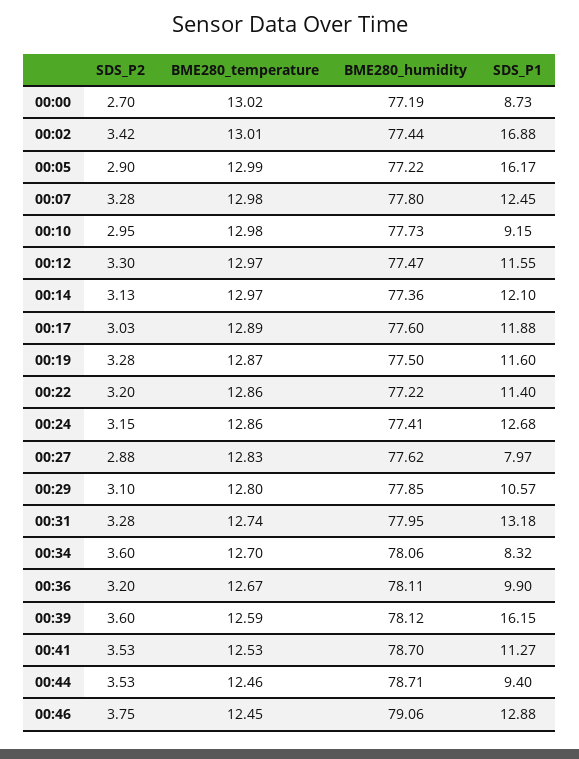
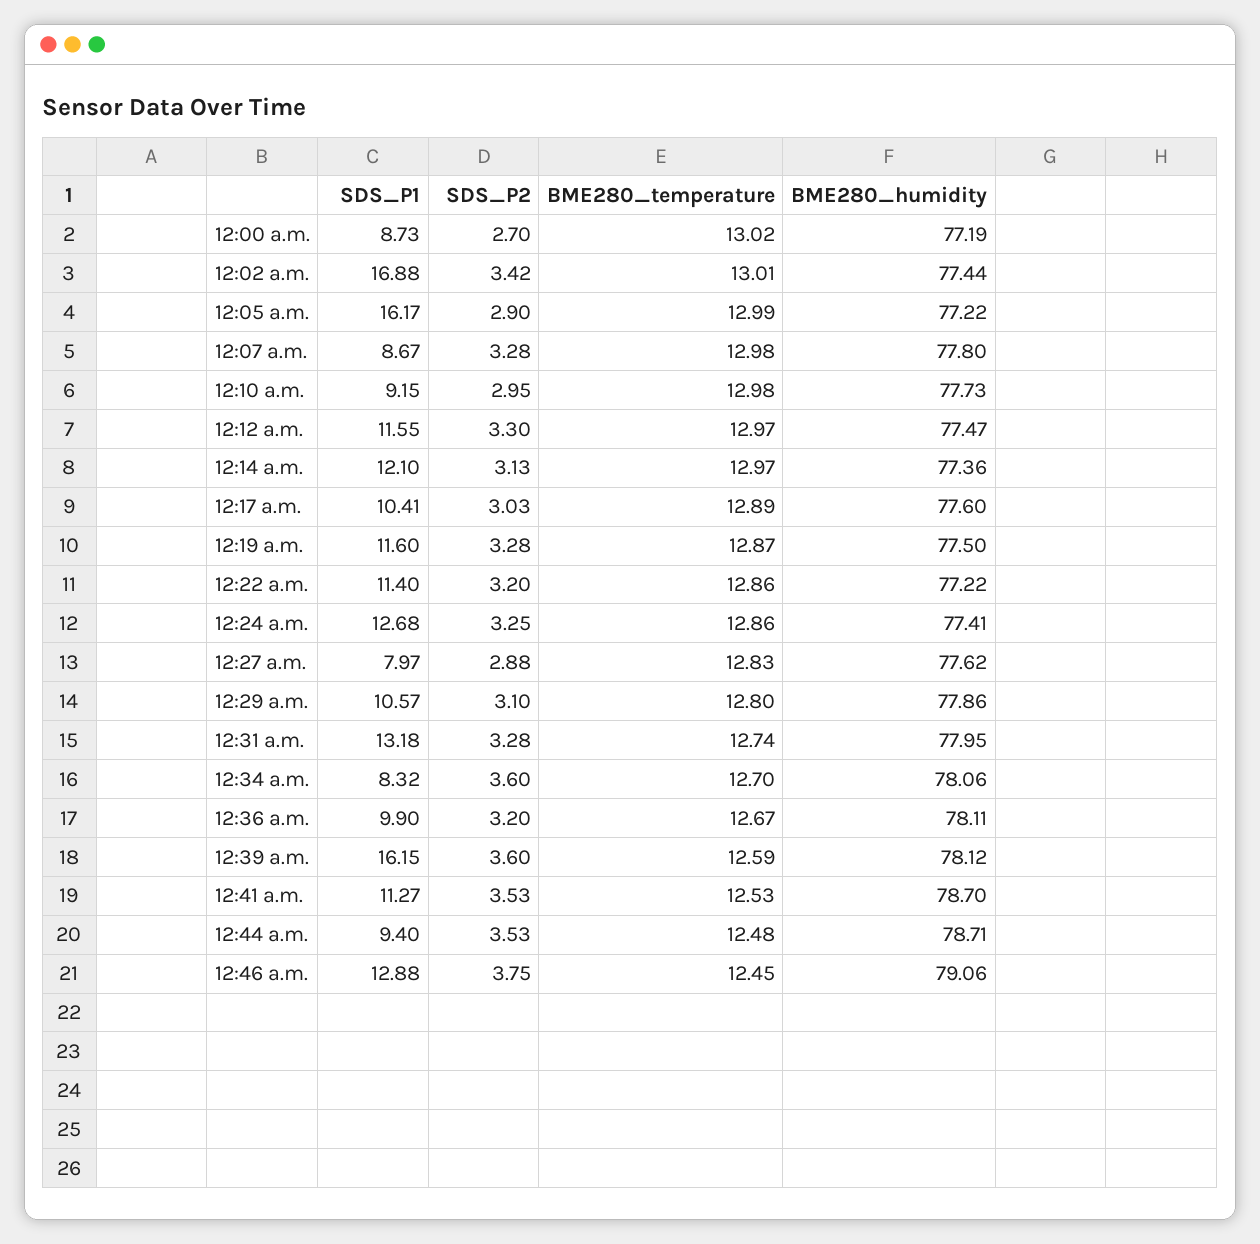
SDS_P1, 00:07: 12.45 -> 8.67
SDS_P1, 00:17: 11.88 -> 10.41
SDS_P2, 00:24: 3.15 -> 3.25
BME280_humidity, 00:29: 77.85 -> 77.86
BME280_temperature, 00:44: 12.46 -> 12.48

